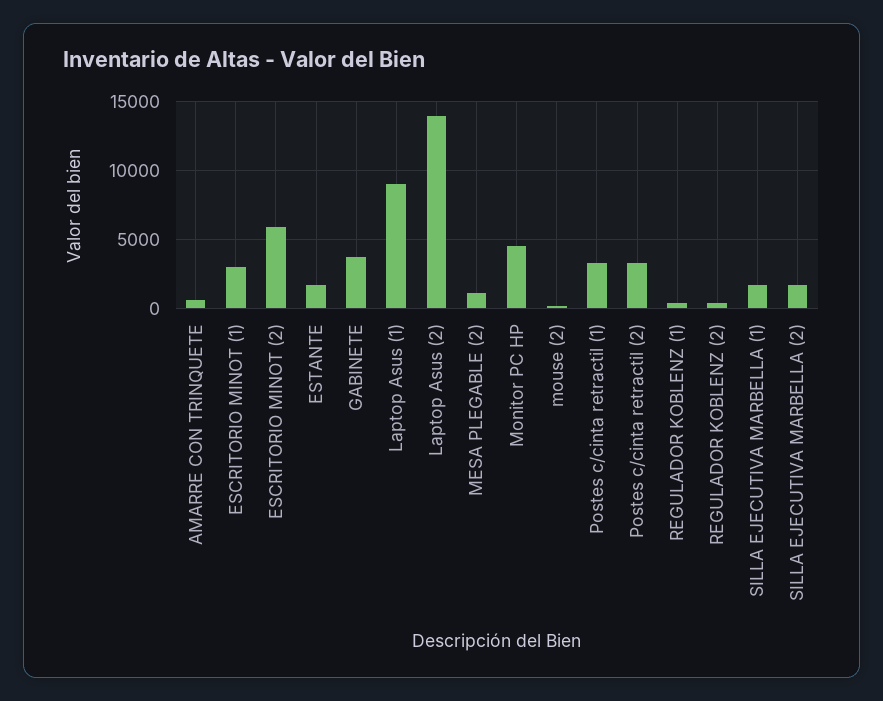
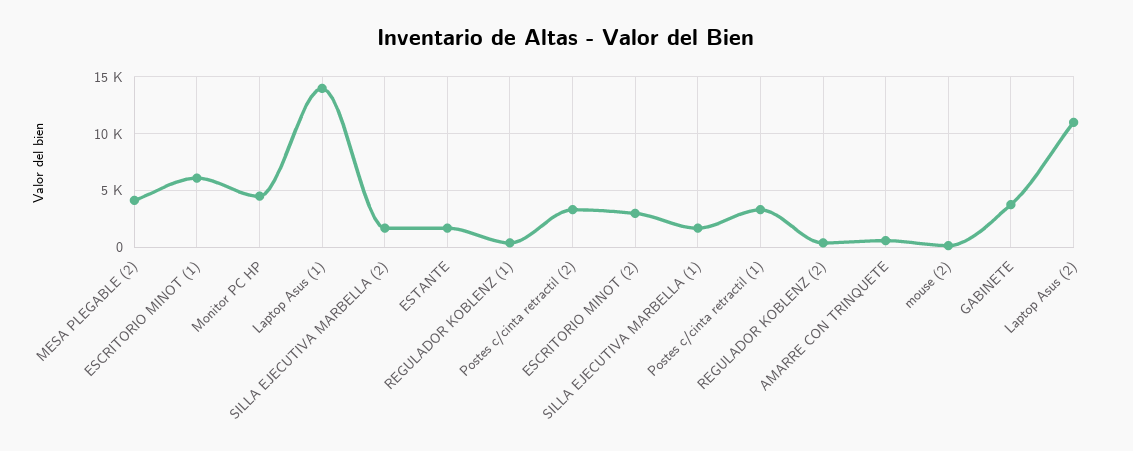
ESCRITORIO MINOT (1): 3000 -> 6000
ESCRITORIO MINOT (2): 6000 -> 3000
Laptop Asus (1): 9000 -> 14000
Laptop Asus (2): 14000 -> 11000
MESA PLEGABLE (2): 1000 -> 4000

